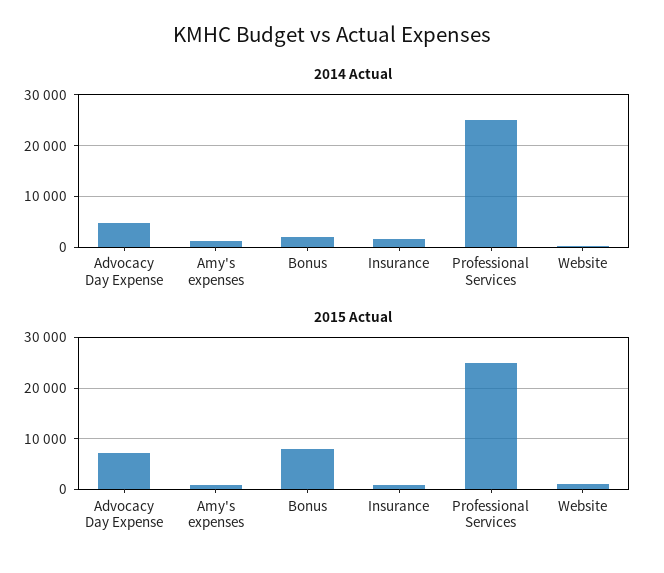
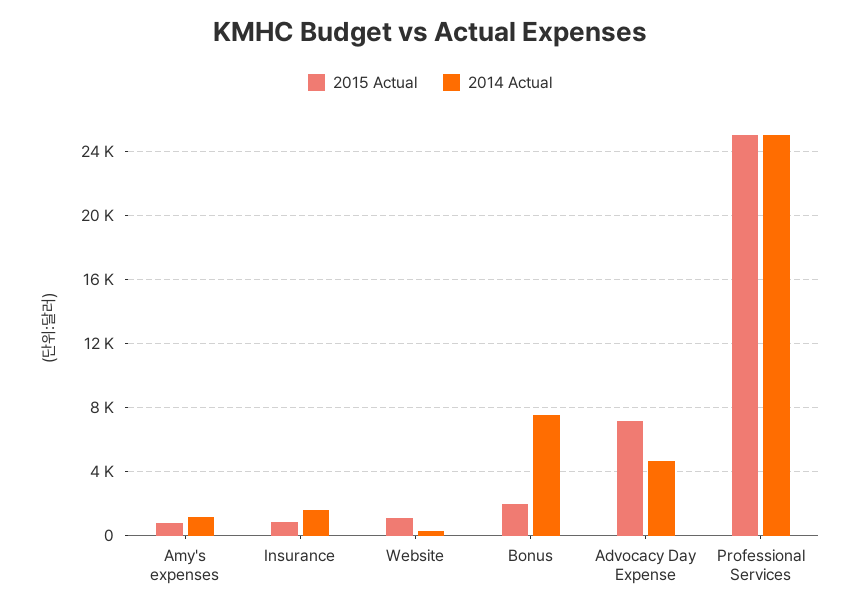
2014 Actual, Bonus: 2000 -> 7500
2015 Actual, Bonus: 8000 -> 2000

